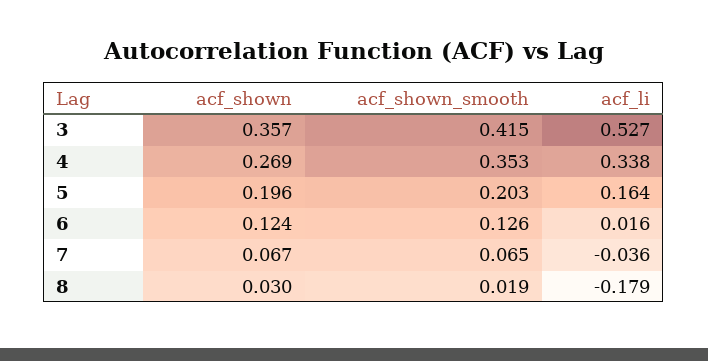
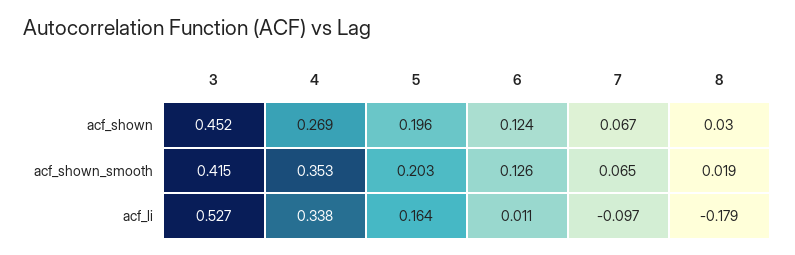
acf_shown, 3: 0.357 -> 0.452
acf_li, 6: 0.016 -> 0.011
acf_li, 7: -0.036 -> -0.097

